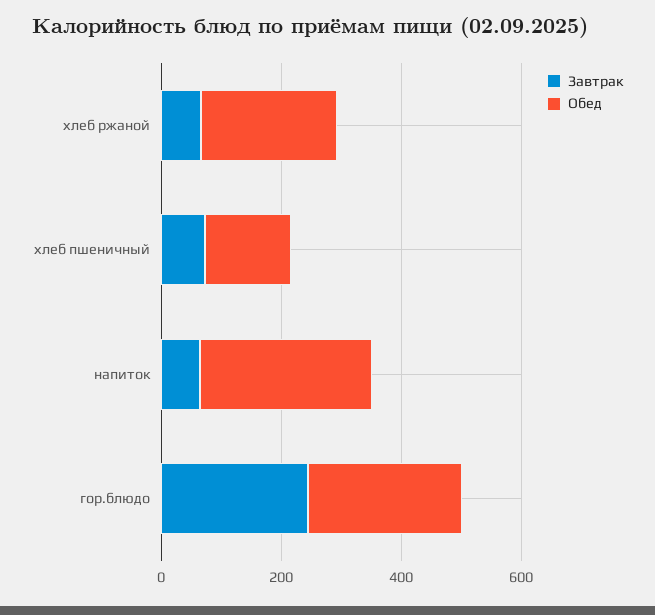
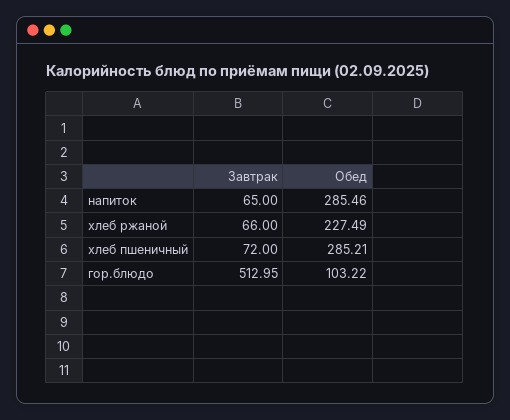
Обед, хлеб пшеничный: 150 -> 285.21
Завтрак, гор.блюдо: 250 -> 512.95
Обед, гор.блюдо: 250 -> 103.22

